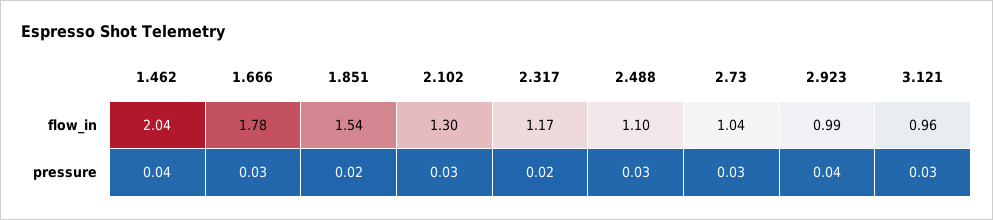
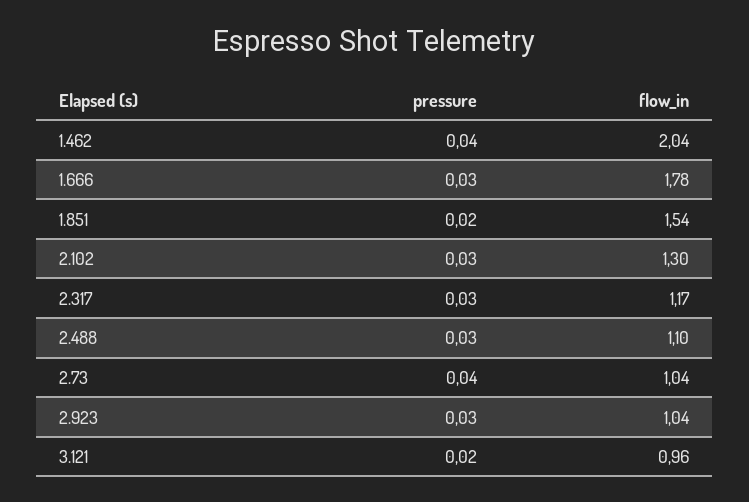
2.923, flow_in: 0.99 -> 1.04
2.317, pressure: 0.02 -> 0.03
2.73, pressure: 0.03 -> 0.04
2.923, pressure: 0.04 -> 0.03
3.121, pressure: 0.03 -> 0.02

